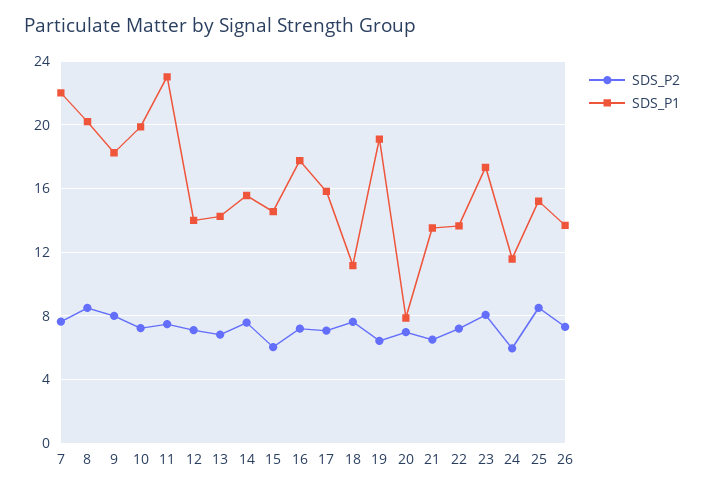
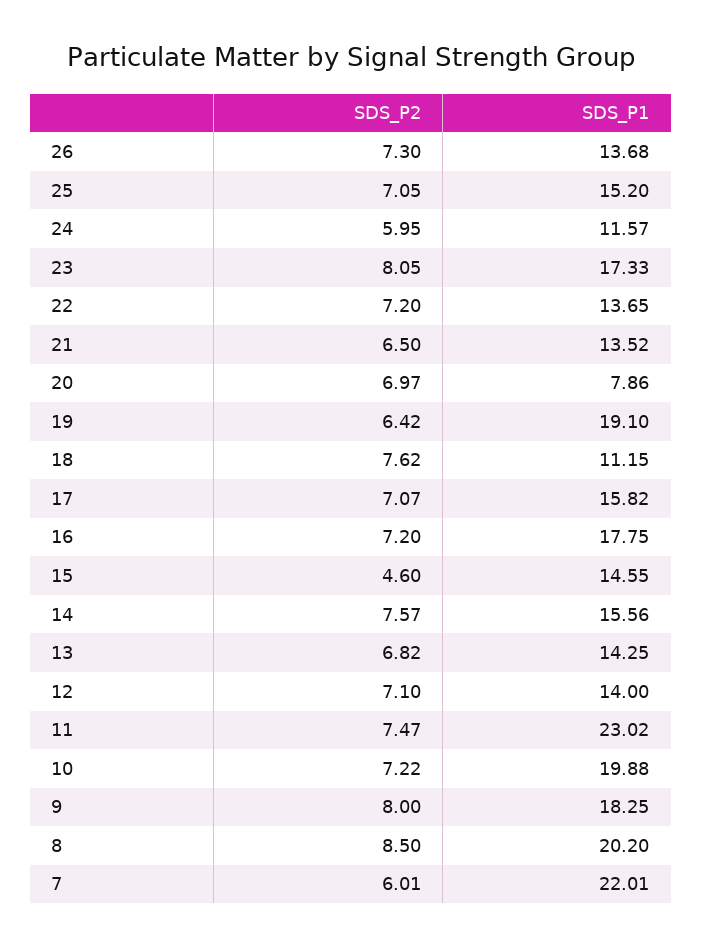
SDS_P2, 7: 7.5 -> 6.01
SDS_P2, 15: 6 -> 4.6
SDS_P2, 25: 8.5 -> 7.05

